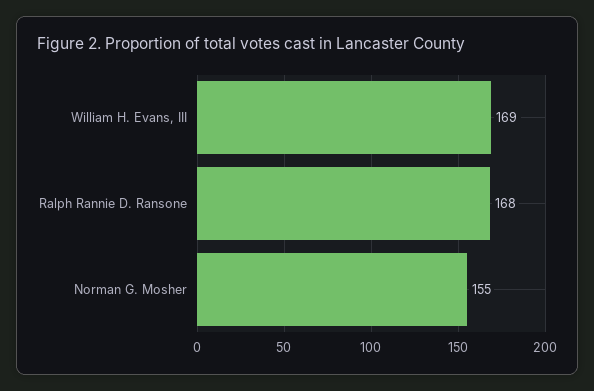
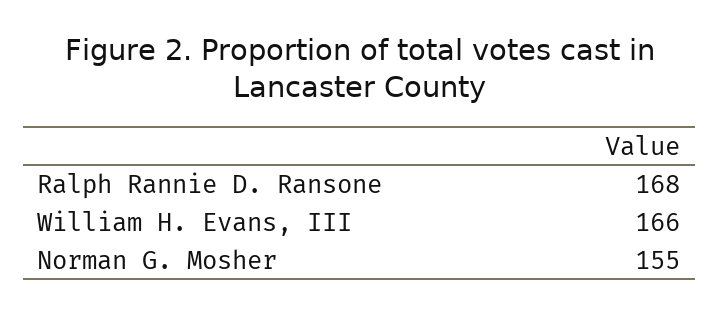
William H. Evans, III: 169 -> 166

